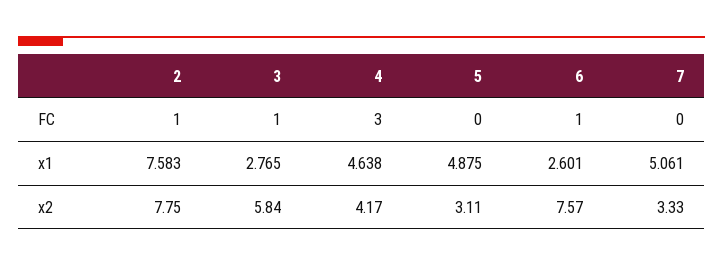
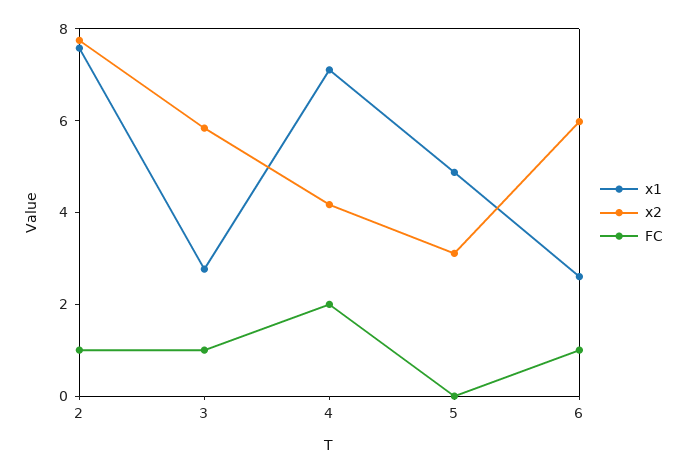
FC, 4: 3 -> 2
FC, 7: 0 -> none
x1, 4: 4.638 -> 7
x1, 7: 5.061 -> none
x2, 6: 7.57 -> 6
x2, 7: 3.33 -> none

